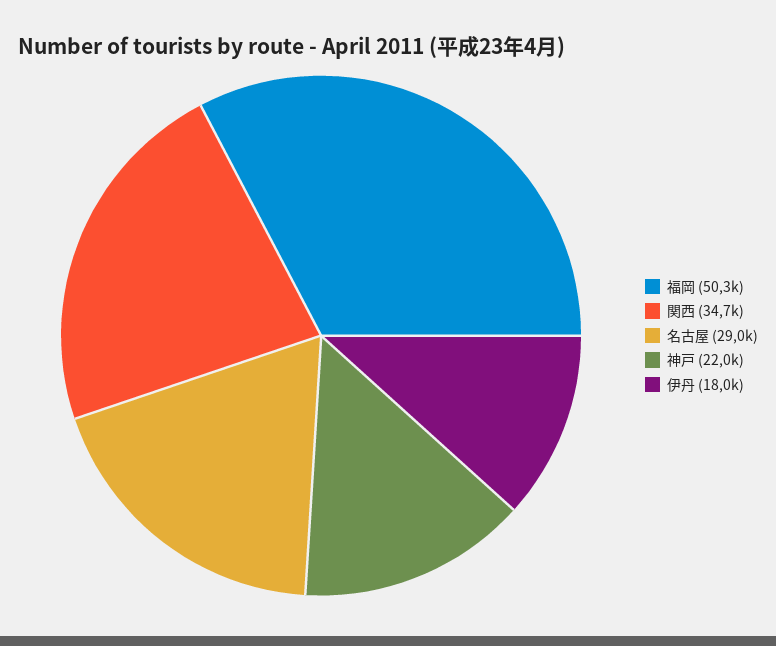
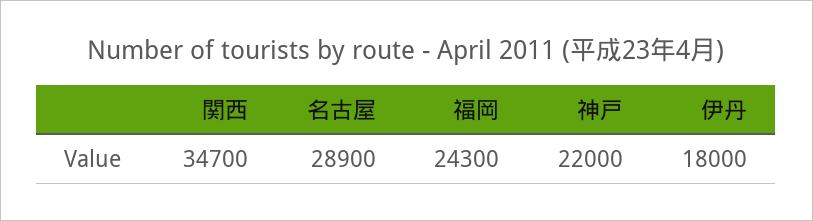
福岡: 50300 -> 24300
名古屋: 29000 -> 28900

